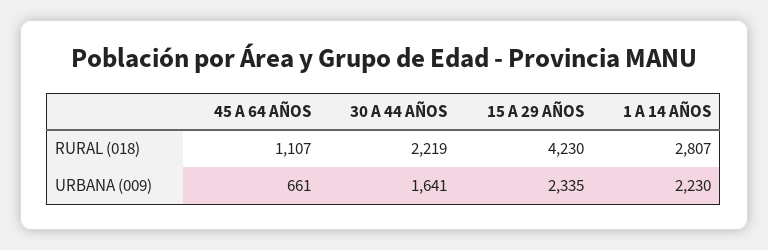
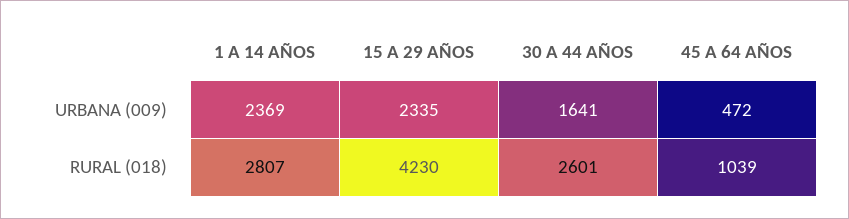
45 A 64 AÑOS, RURAL (018): 1107 -> 1039
30 A 44 AÑOS, RURAL (018): 2219 -> 2601
45 A 64 AÑOS, URBANA (009): 661 -> 472
1 A 14 AÑOS, URBANA (009): 2230 -> 2369

